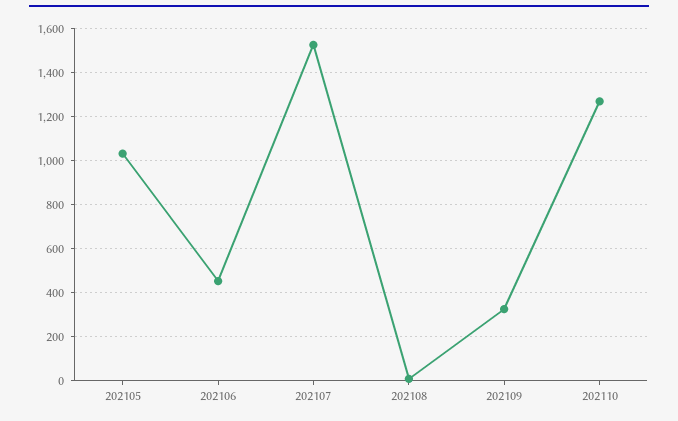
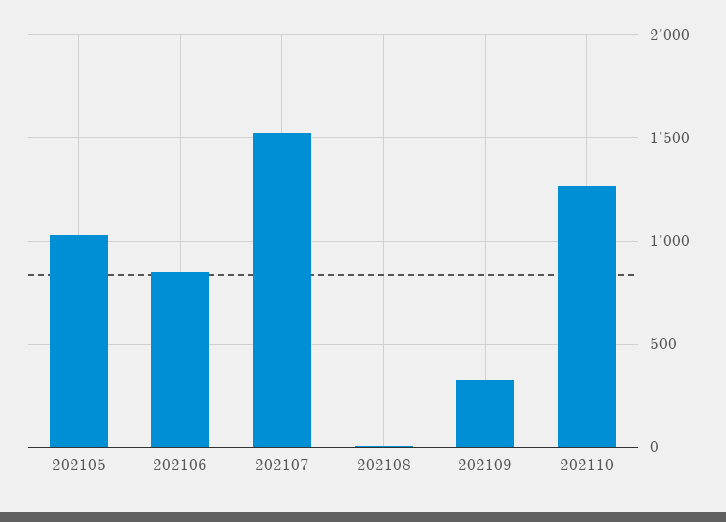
202106: 450 -> 850

